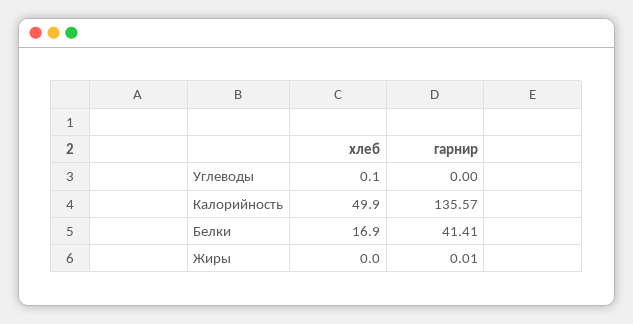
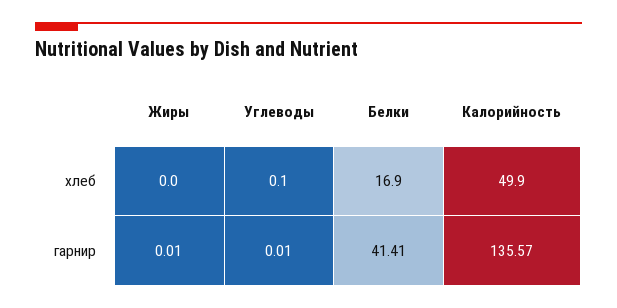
гарнир, Углеводы: 0 -> 0.01

